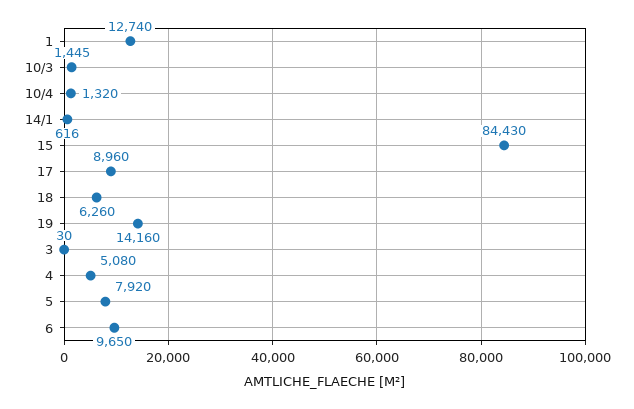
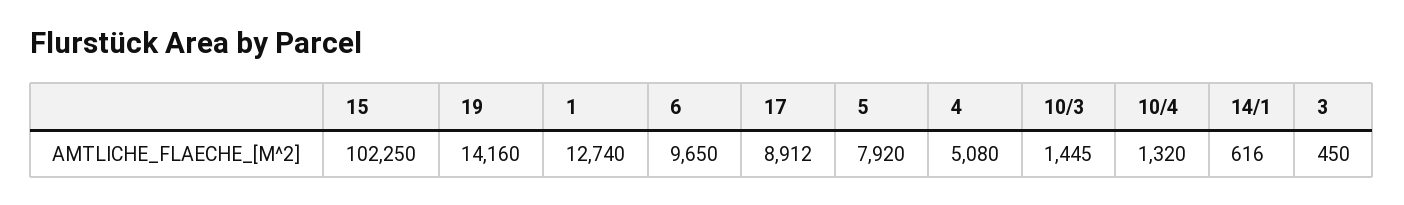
15: 84430 -> 102250
17: 8960 -> 8912
18: 6260 -> none
3: 30 -> 450

